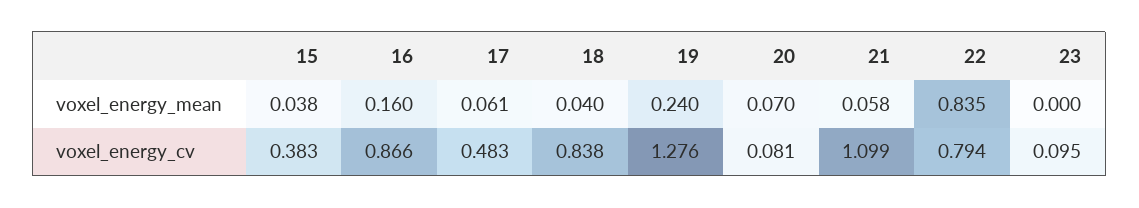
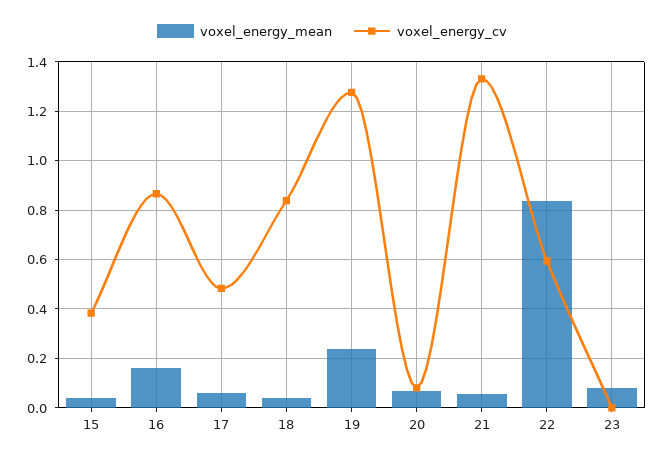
voxel_energy_mean, 23: 0 -> 0.075
voxel_energy_cv, 21: 1.099 -> 1.325
voxel_energy_cv, 22: 0.794 -> 0.6
voxel_energy_cv, 23: 0.095 -> 0

